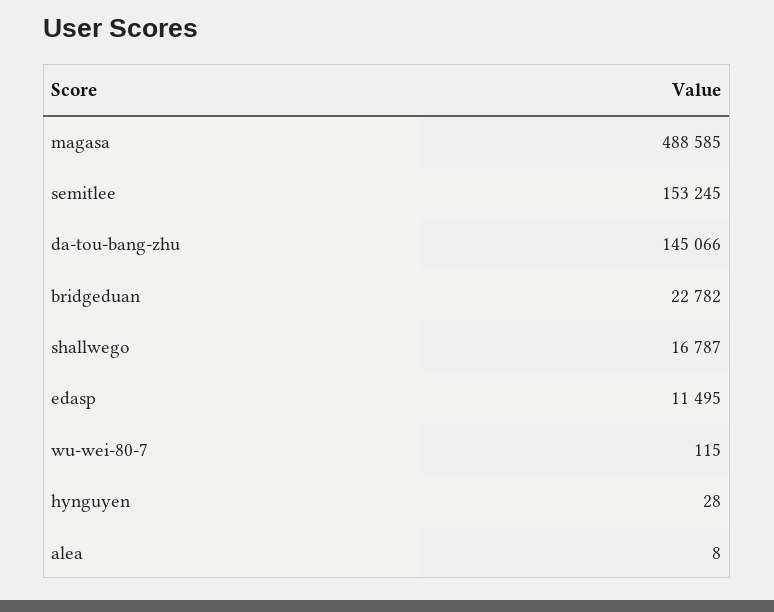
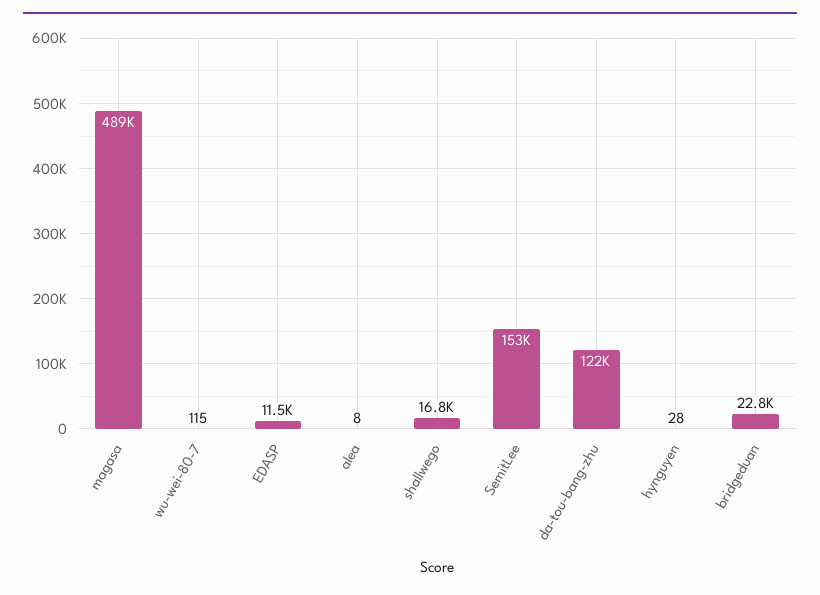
da-tou-bang-zhu: 145066 -> 122000

